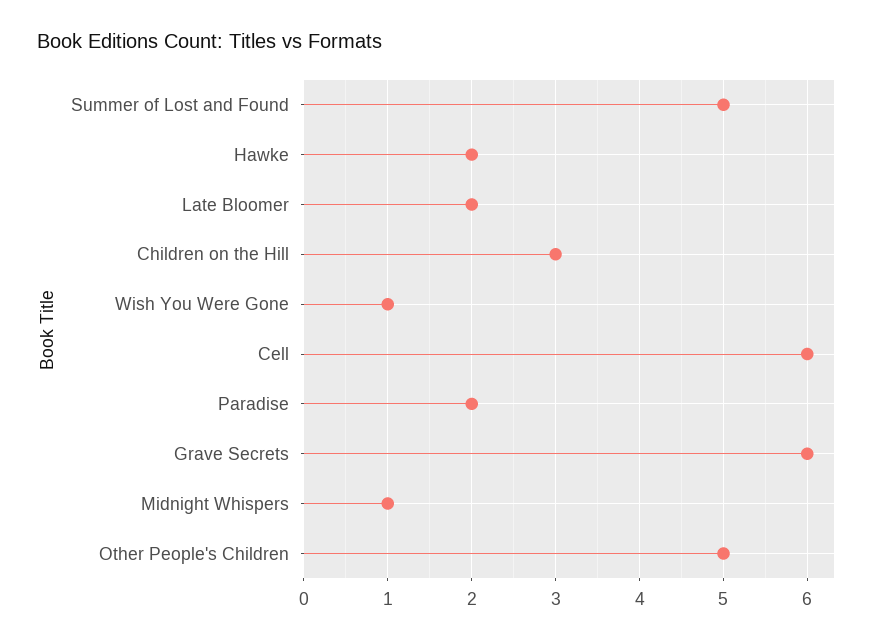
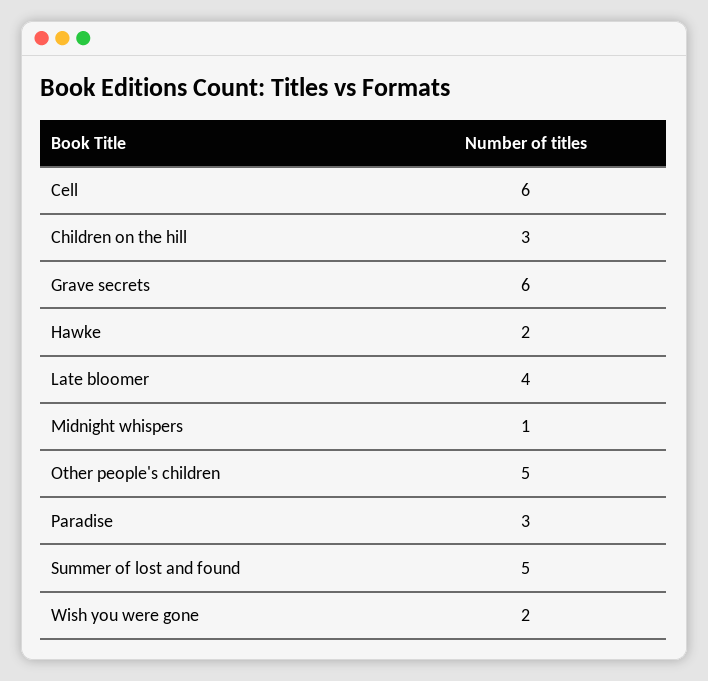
Late Bloomer: 2 -> 4
Wish You Were Gone: 1 -> 2
Paradise: 2 -> 3

